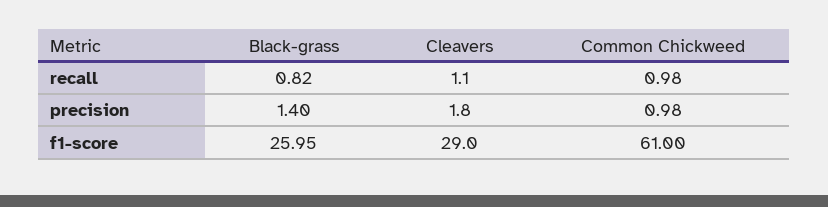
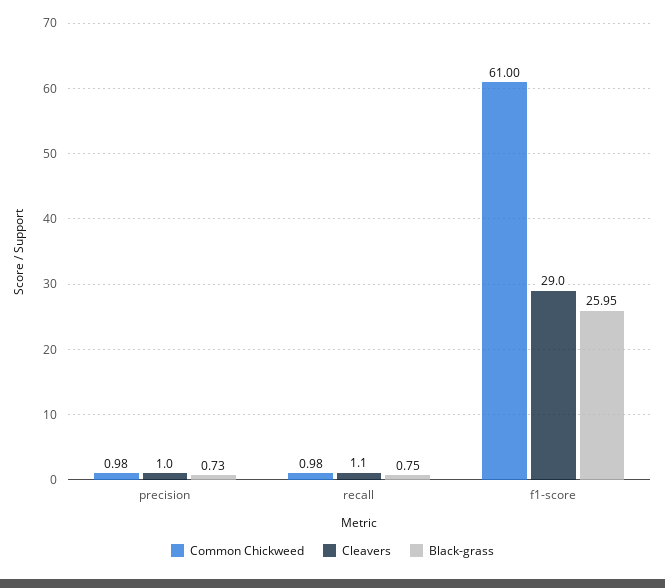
Black-grass, recall: 0.82 -> 0.75
Black-grass, precision: 1.4 -> 0.73
Cleavers, precision: 1.8 -> 1

